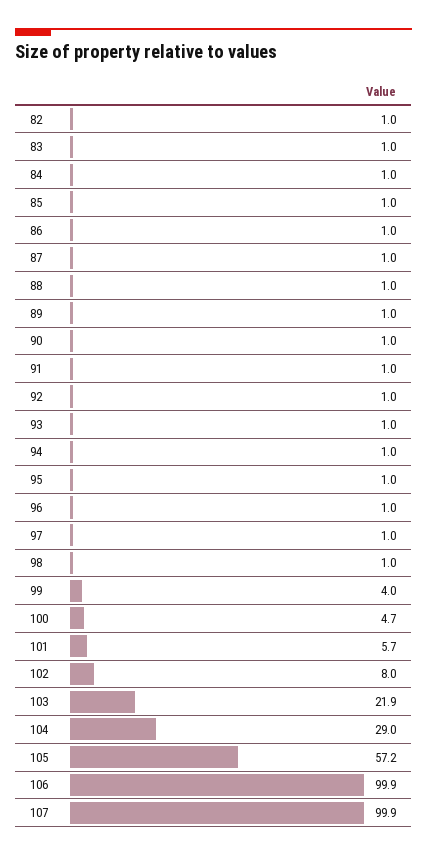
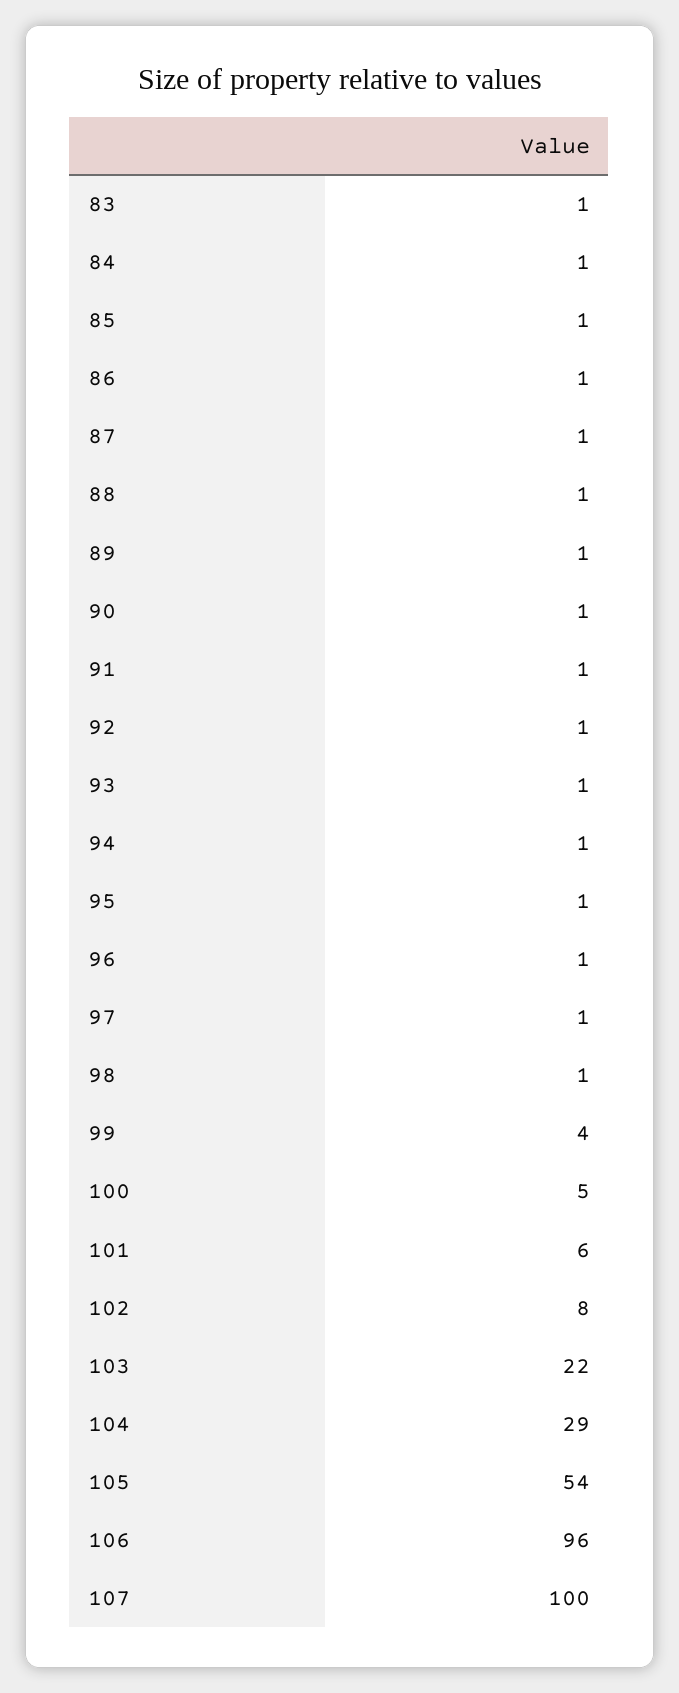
82: 1 -> none
105: 57.2 -> 54
106: 99.9 -> 96

